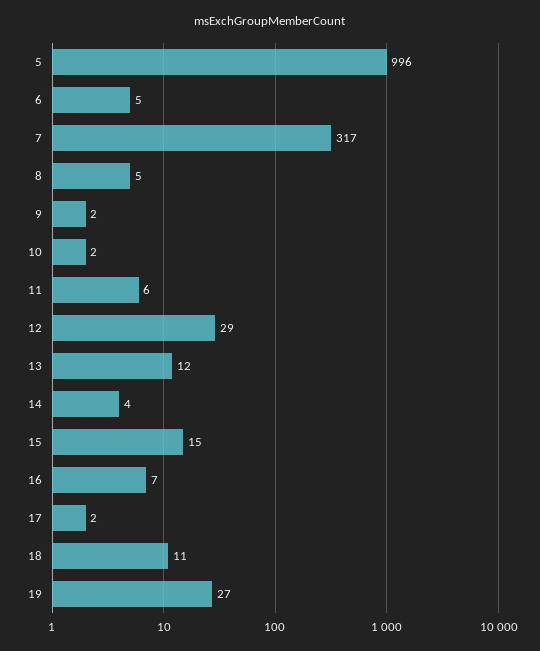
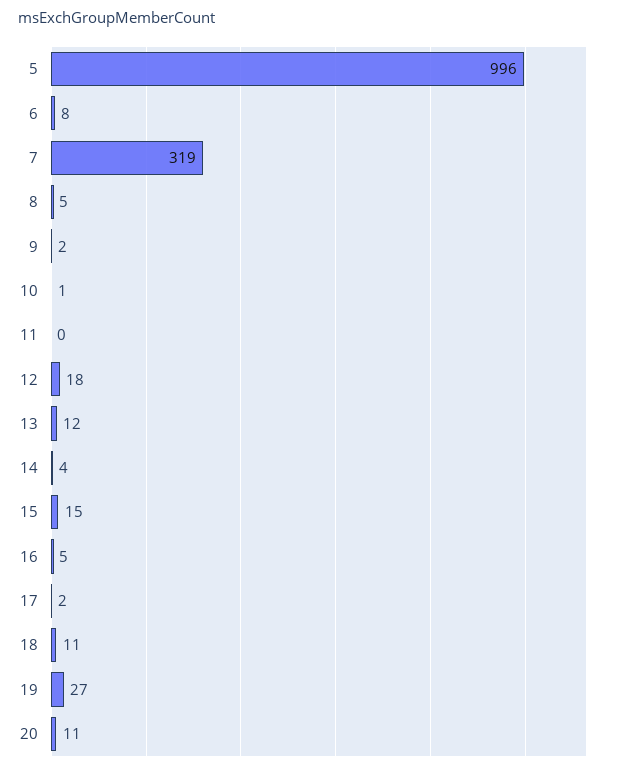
6: 5 -> 8
7: 317 -> 319
10: 2 -> 1
11: 6 -> 0
12: 29 -> 18
16: 7 -> 5
20: none -> 11

